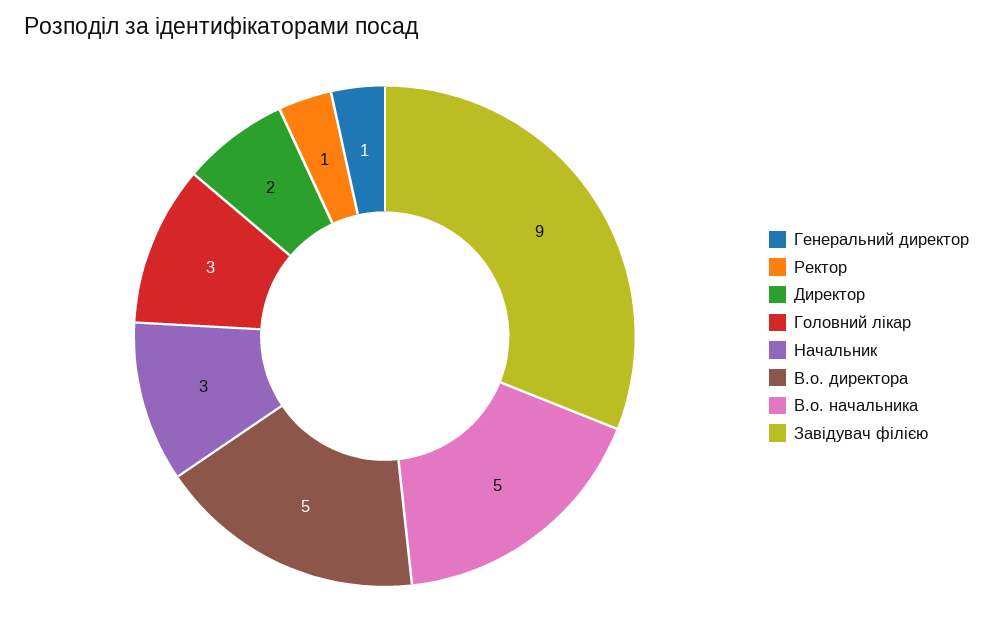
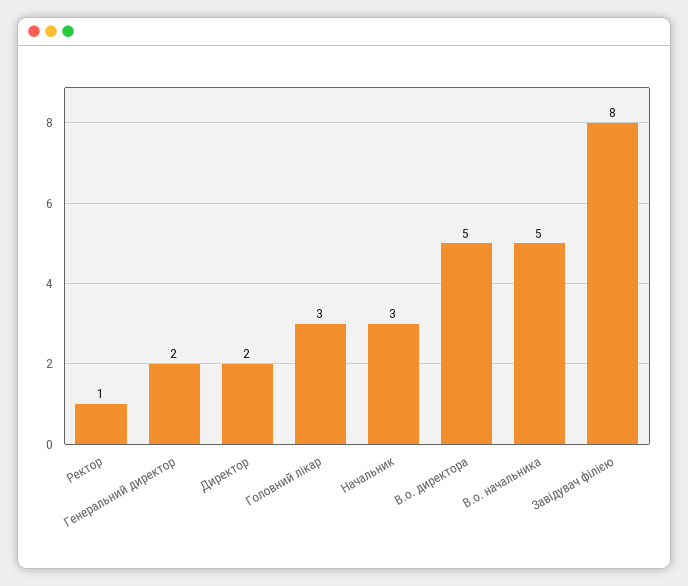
Генеральний директор: 1 -> 2
Завідувач філією: 9 -> 8

